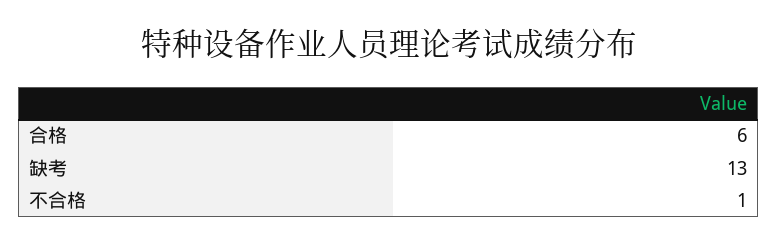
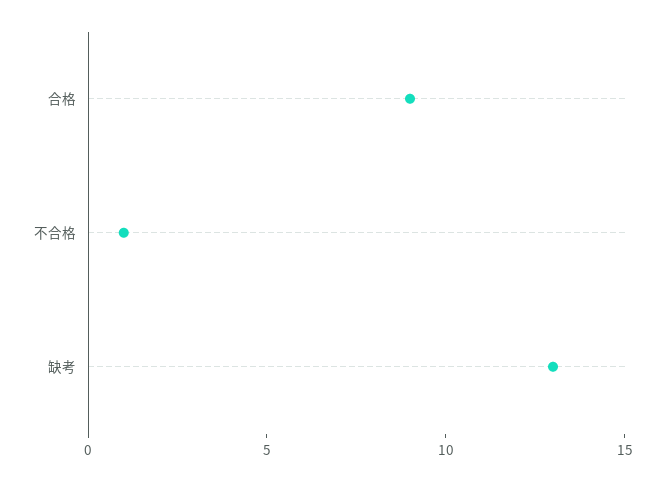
合格: 6 -> 9

